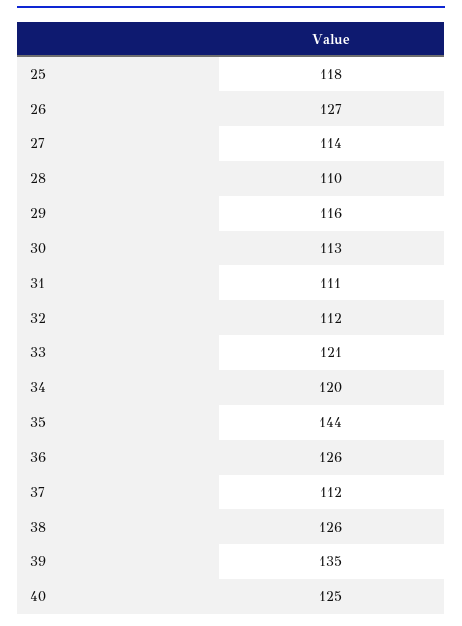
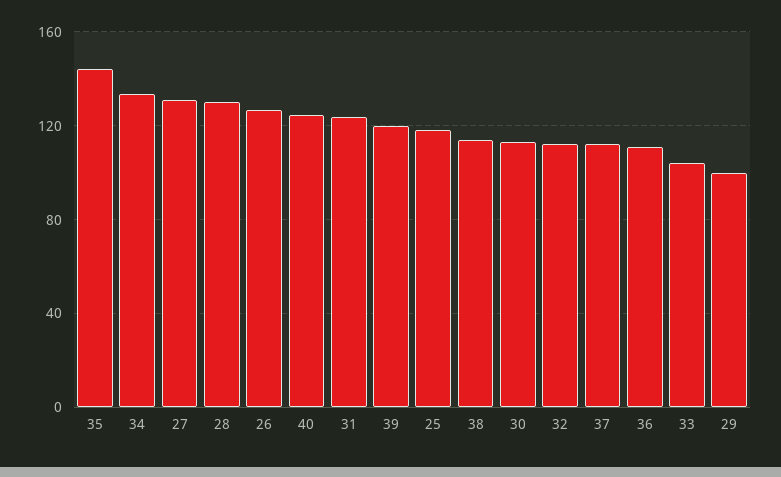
27: 114 -> 130
28: 110 -> 130
29: 116 -> 100
31: 111 -> 125
33: 121 -> 105
34: 120 -> 135
36: 126 -> 110
38: 126 -> 115
39: 135 -> 120

